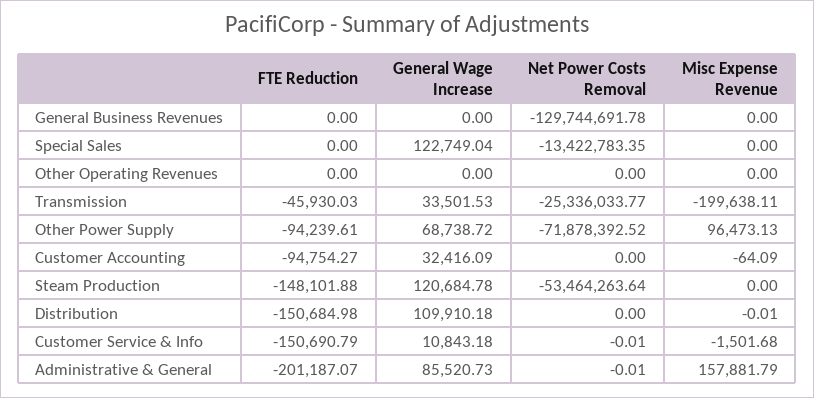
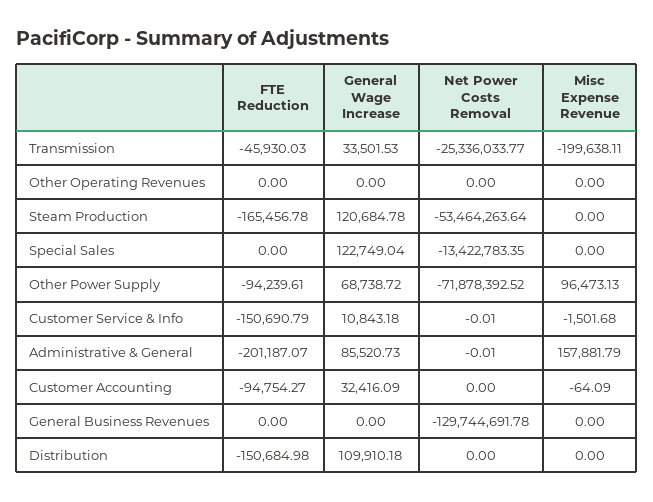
FTE Reduction, Steam Production: -148101.88 -> -165456.78
Misc Expense Revenue, Distribution: -0.01 -> 0

